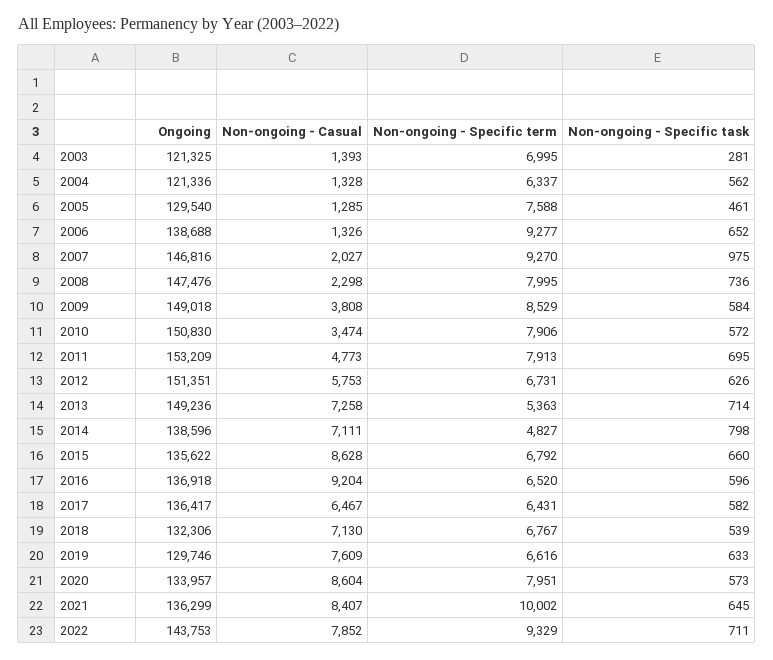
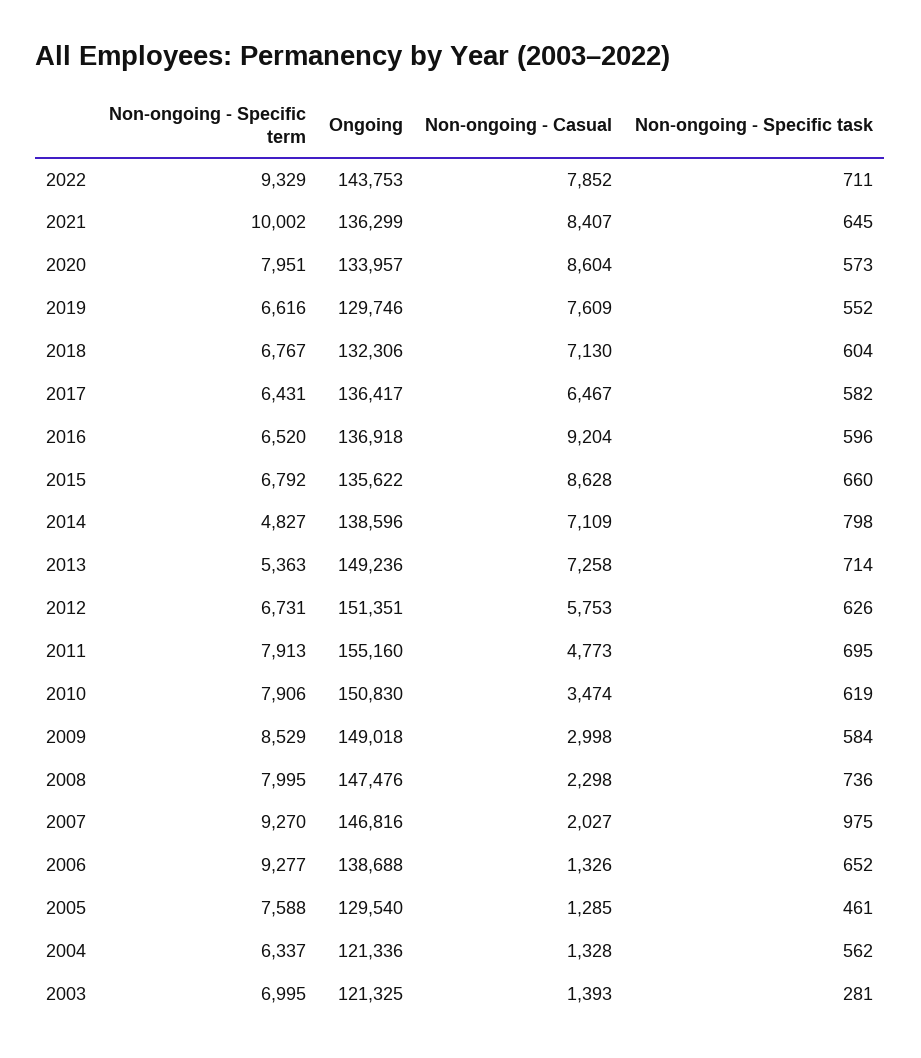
Non-ongoing - Casual, 2009: 3808 -> 2998
Non-ongoing - Specific task, 2010: 572 -> 619
Ongoing, 2011: 153209 -> 155160
Non-ongoing - Casual, 2014: 7111 -> 7109
Non-ongoing - Specific task, 2018: 539 -> 604
Non-ongoing - Specific task, 2019: 633 -> 552

